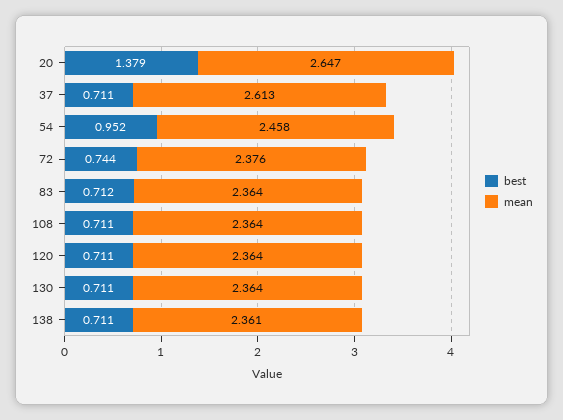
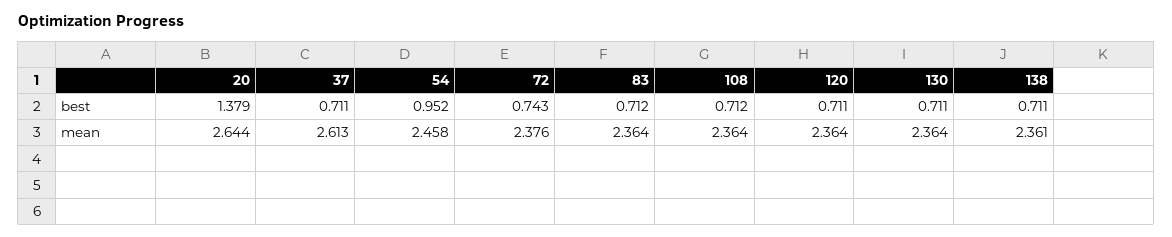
mean, 20: 2.647 -> 2.644
best, 72: 0.744 -> 0.743
best, 108: 0.711 -> 0.712

